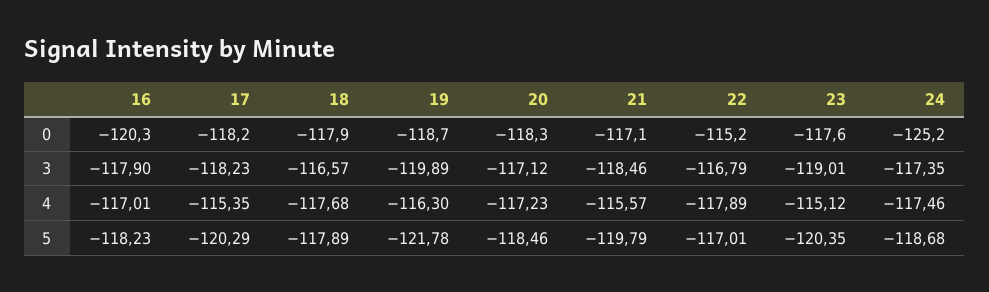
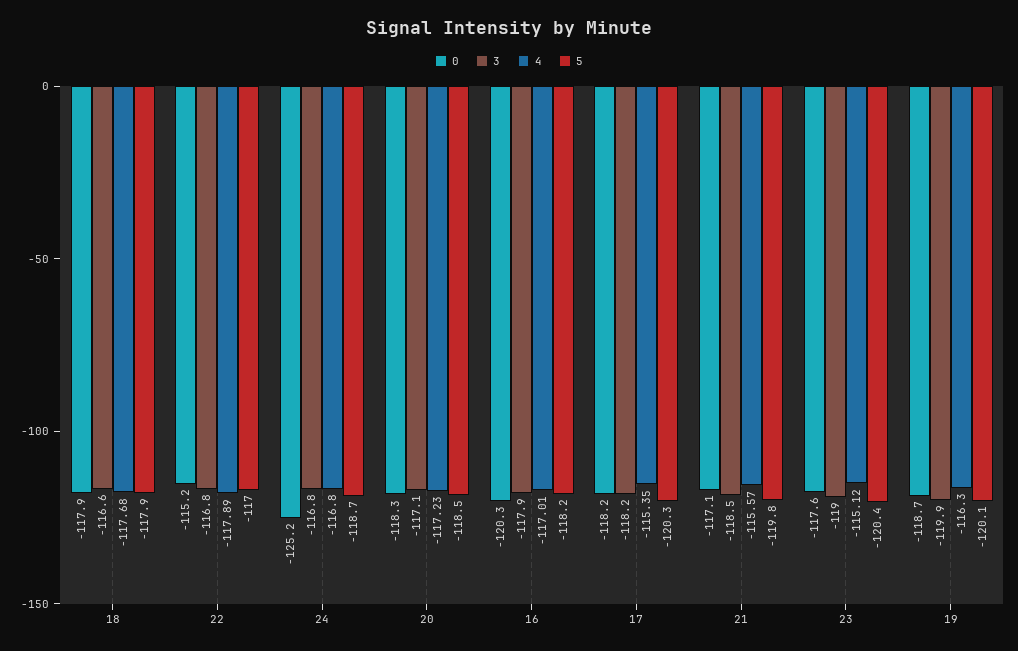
3, 24: -117.35 -> -116.8
4, 24: -117.46 -> -116.8
5, 19: -121.78 -> -120.1

